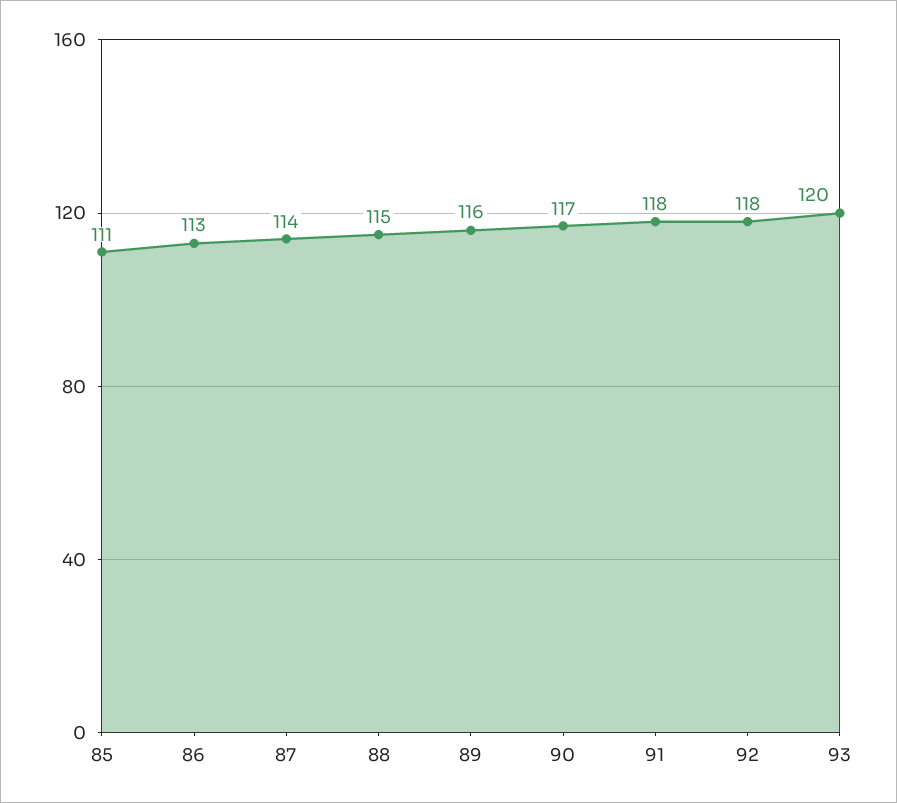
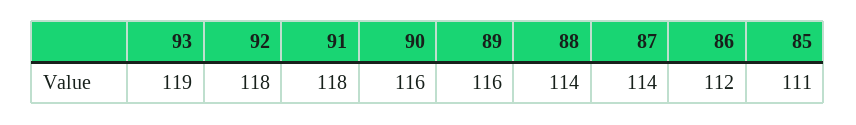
86: 113 -> 112
88: 115 -> 114
90: 117 -> 116
93: 120 -> 119

